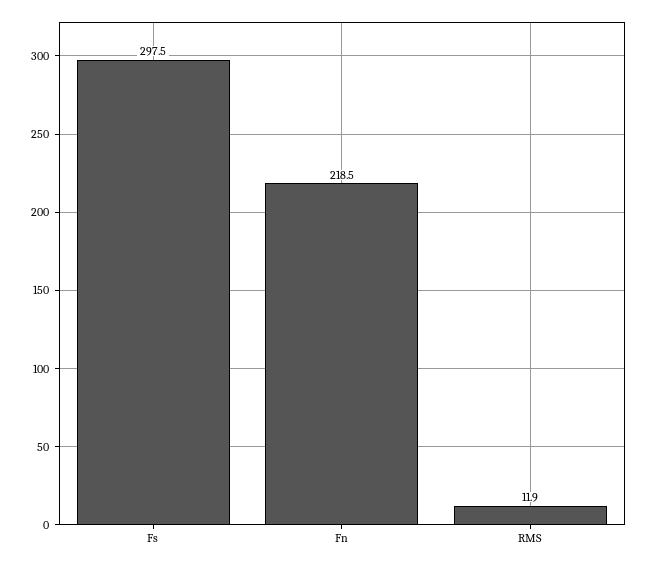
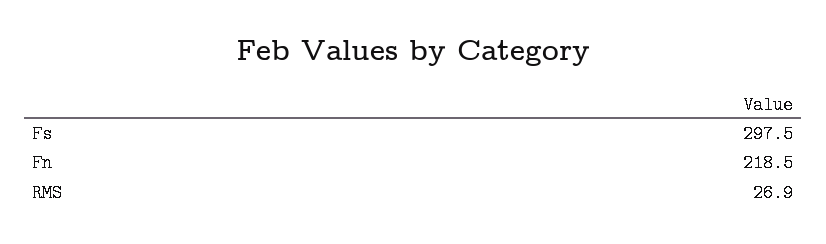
RMS: 11.9 -> 26.9

